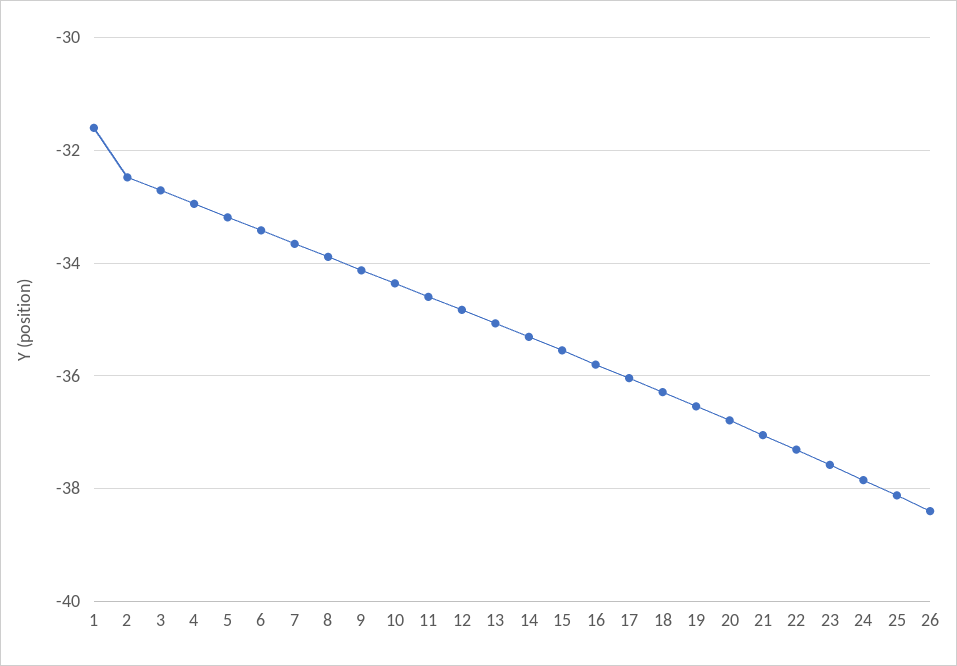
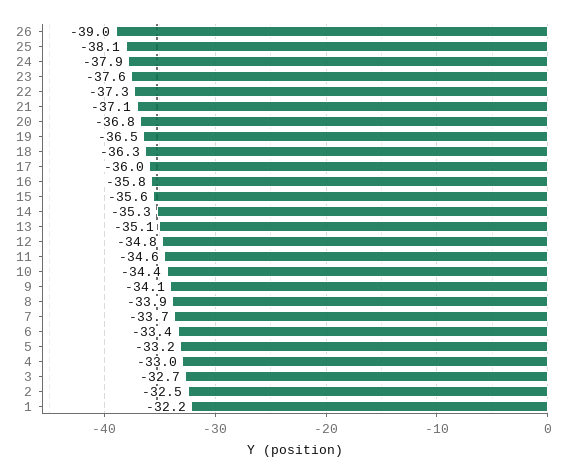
1: -31.6 -> -32.2
26: -38.4 -> -39

